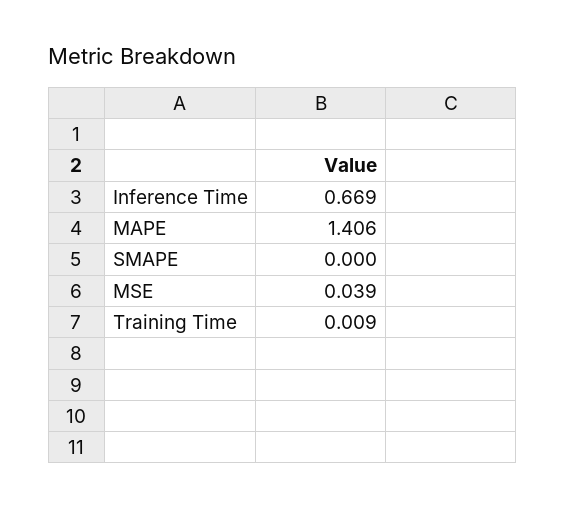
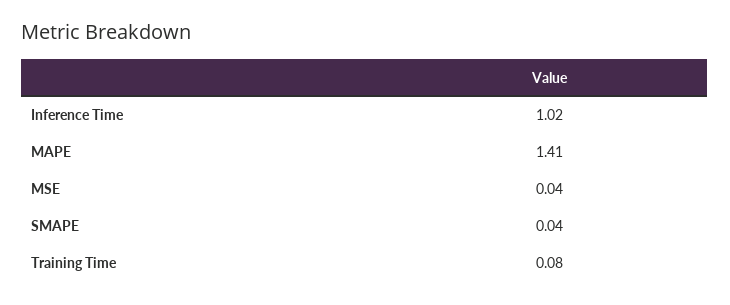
Inference Time: 0.669 -> 1.02
SMAPE: 0 -> 0.04
Training Time: 0.009 -> 0.08

